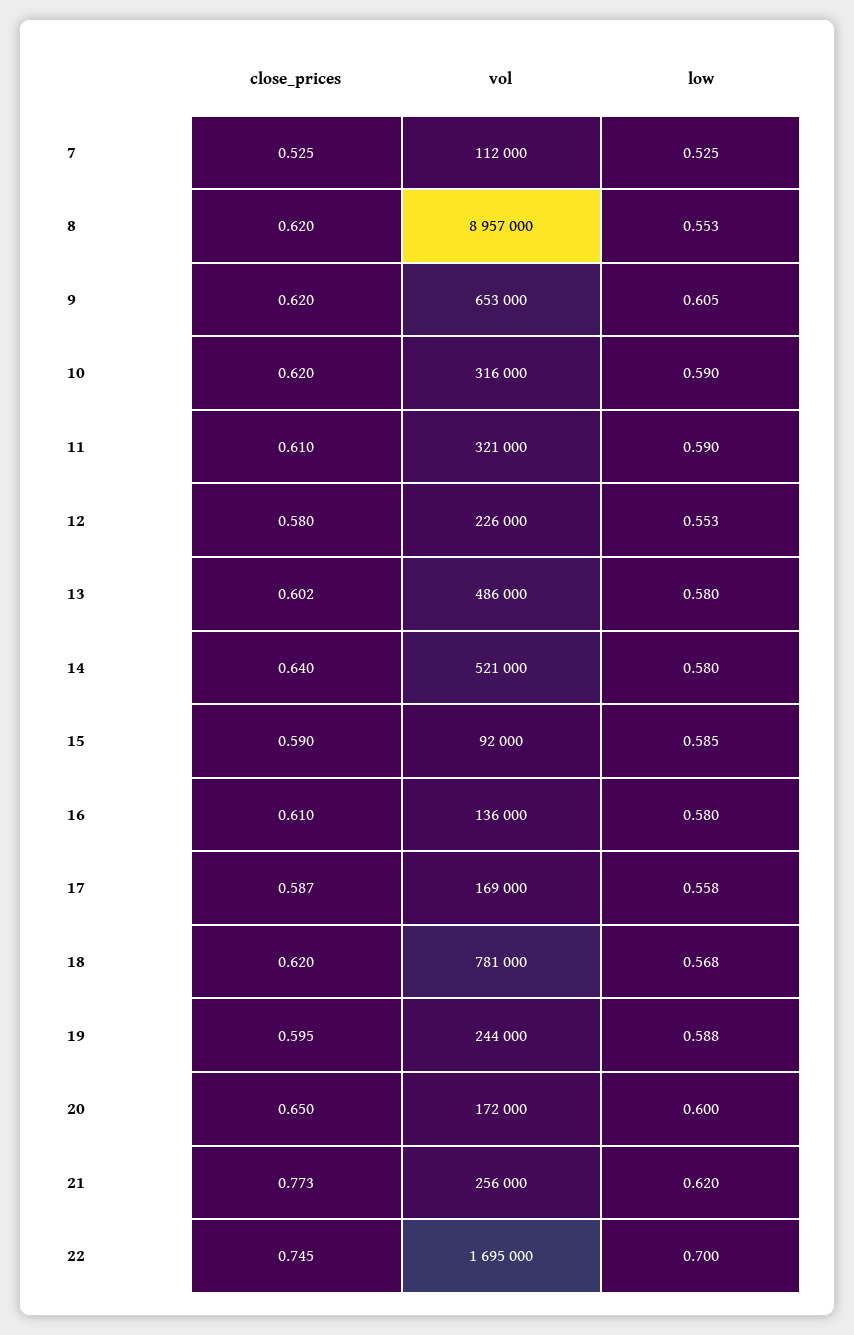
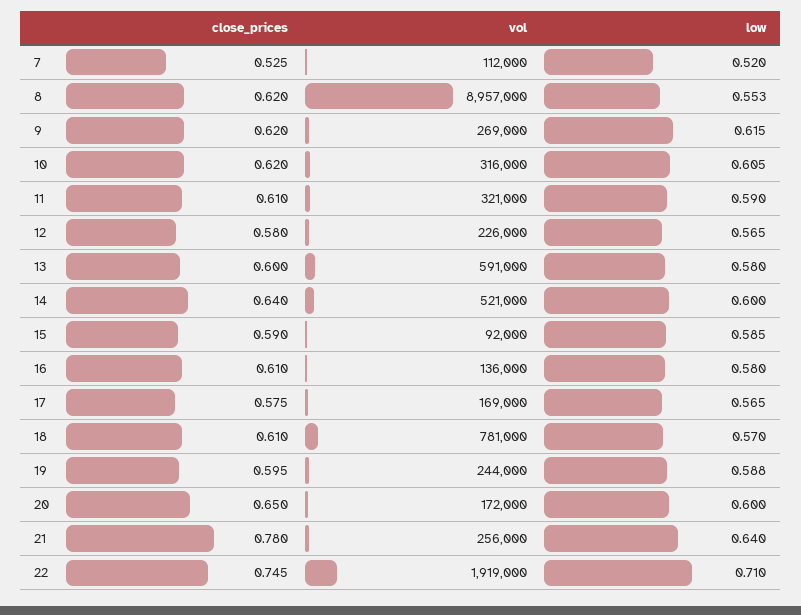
low, 7: 0.525 -> 0.52
vol, 9: 653000 -> 269000
low, 9: 0.605 -> 0.615
low, 10: 0.59 -> 0.605
low, 12: 0.553 -> 0.565
close_prices, 13: 0.602 -> 0.6
vol, 13: 486000 -> 591000
low, 14: 0.58 -> 0.6
close_prices, 17: 0.587 -> 0.575
low, 17: 0.558 -> 0.565
close_prices, 18: 0.62 -> 0.61
low, 18: 0.568 -> 0.57
close_prices, 21: 0.773 -> 0.78
low, 21: 0.62 -> 0.64
vol, 22: 1695000 -> 1919000
low, 22: 0.7 -> 0.71

